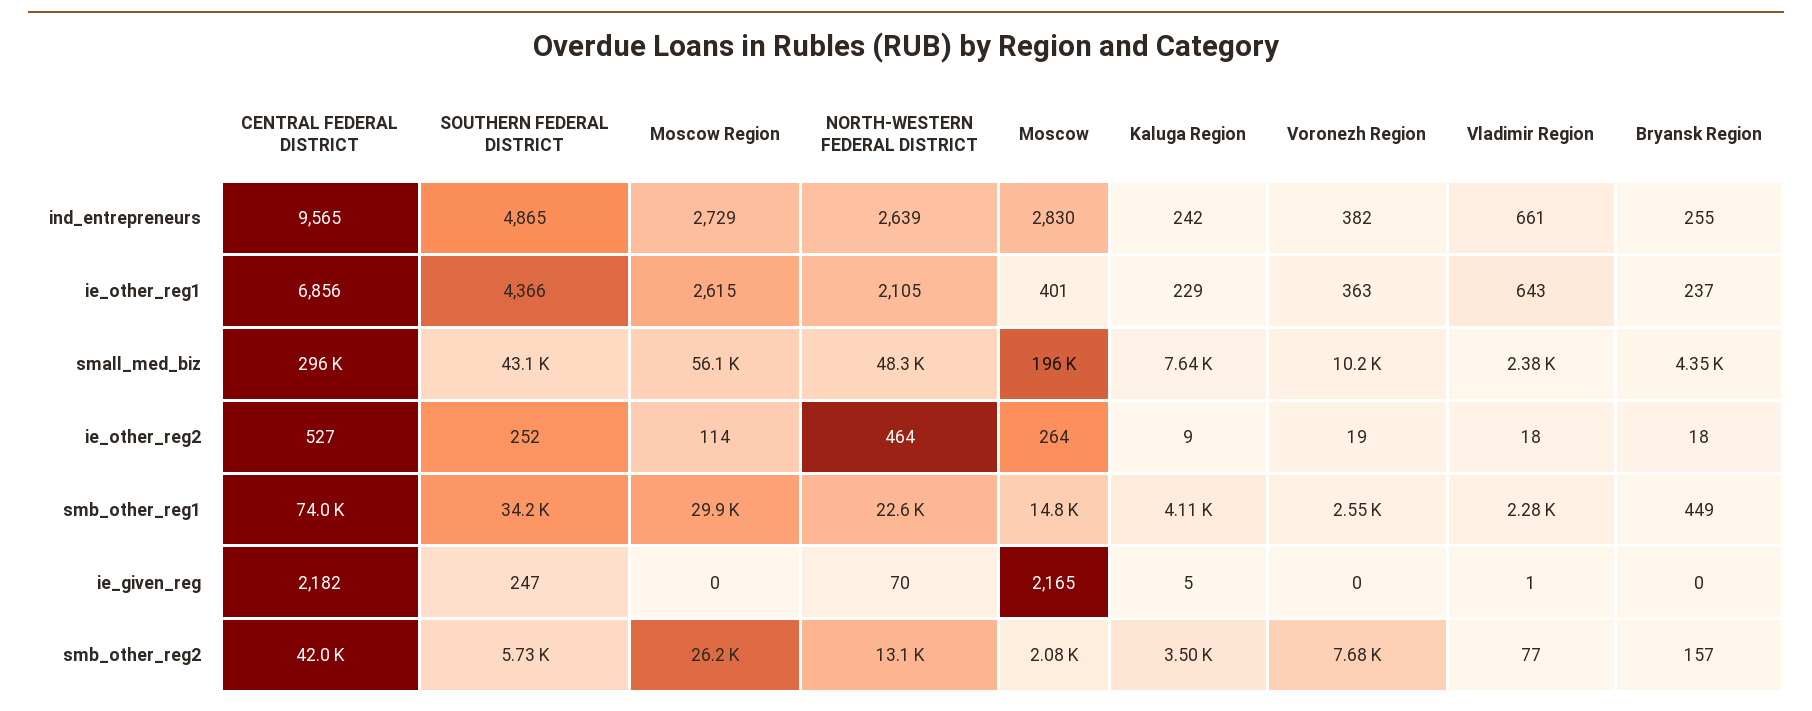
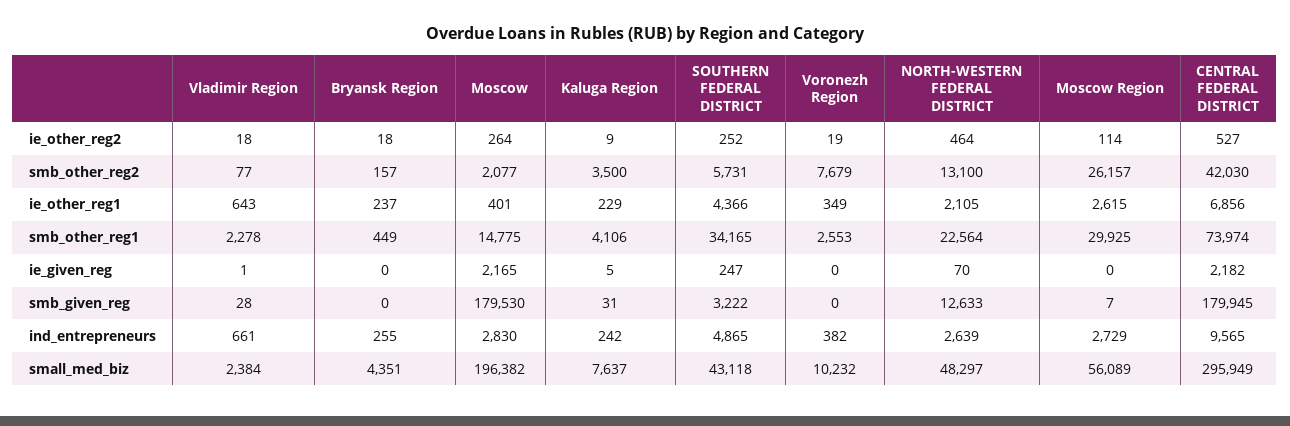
Voronezh Region, ie_other_reg1: 363 -> 349
Vladimir Region, smb_given_reg: none -> 28
Bryansk Region, smb_given_reg: none -> 0
Moscow, smb_given_reg: none -> 179530
Kaluga Region, smb_given_reg: none -> 31
SOUTHERN FEDERAL DISTRICT, smb_given_reg: none -> 3222
Voronezh Region, smb_given_reg: none -> 0
NORTH-WESTERN FEDERAL DISTRICT, smb_given_reg: none -> 12633
Moscow Region, smb_given_reg: none -> 7
CENTRAL FEDERAL DISTRICT, smb_given_reg: none -> 179945

